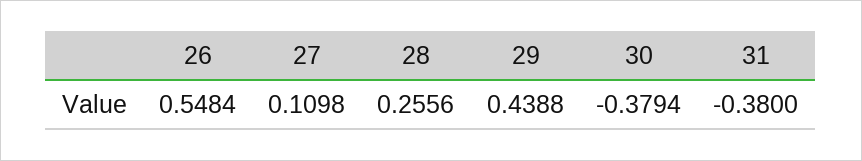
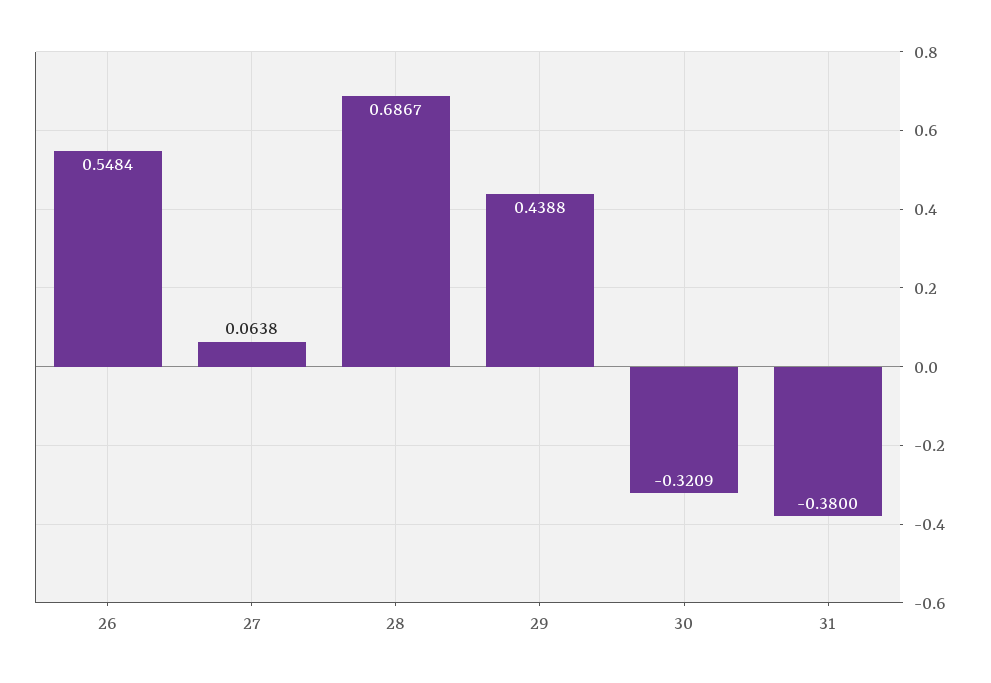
27: 0.1098 -> 0.0638
28: 0.2556 -> 0.6867
30: -0.3794 -> -0.3209

